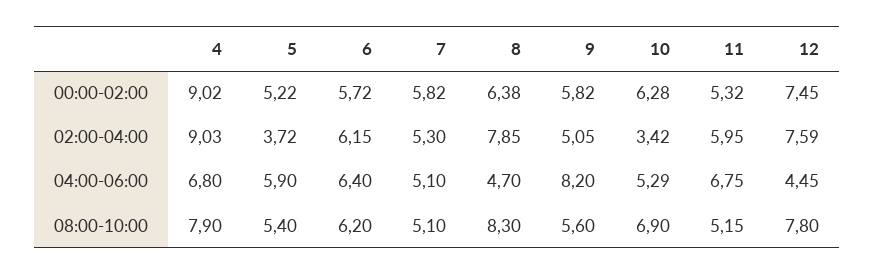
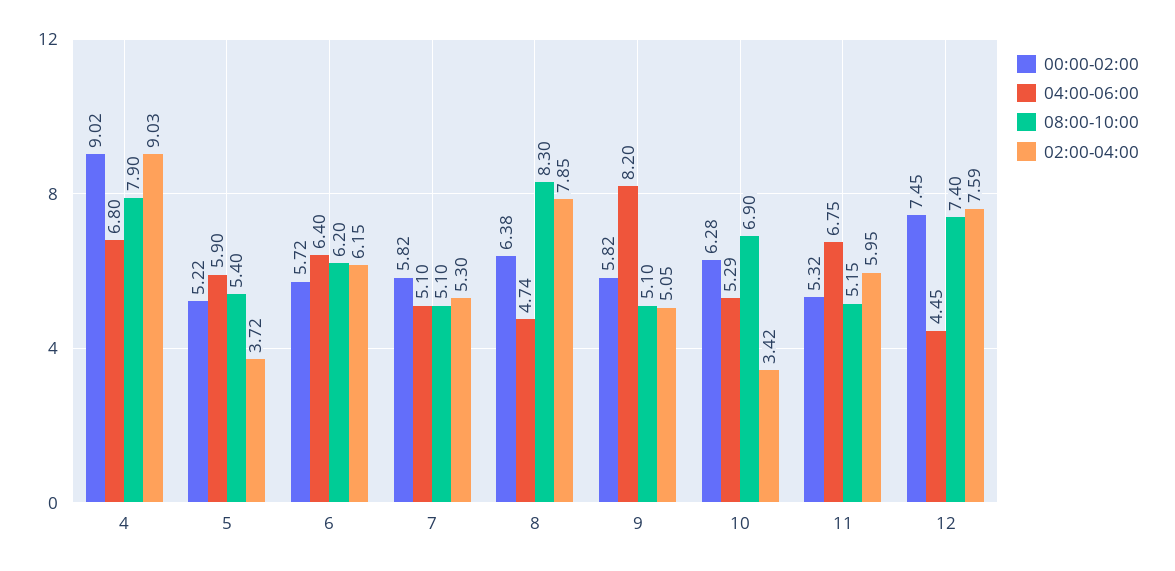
04:00-06:00, 8: 4.7 -> 4.74
08:00-10:00, 9: 5.6 -> 5.1
08:00-10:00, 12: 7.8 -> 7.4

